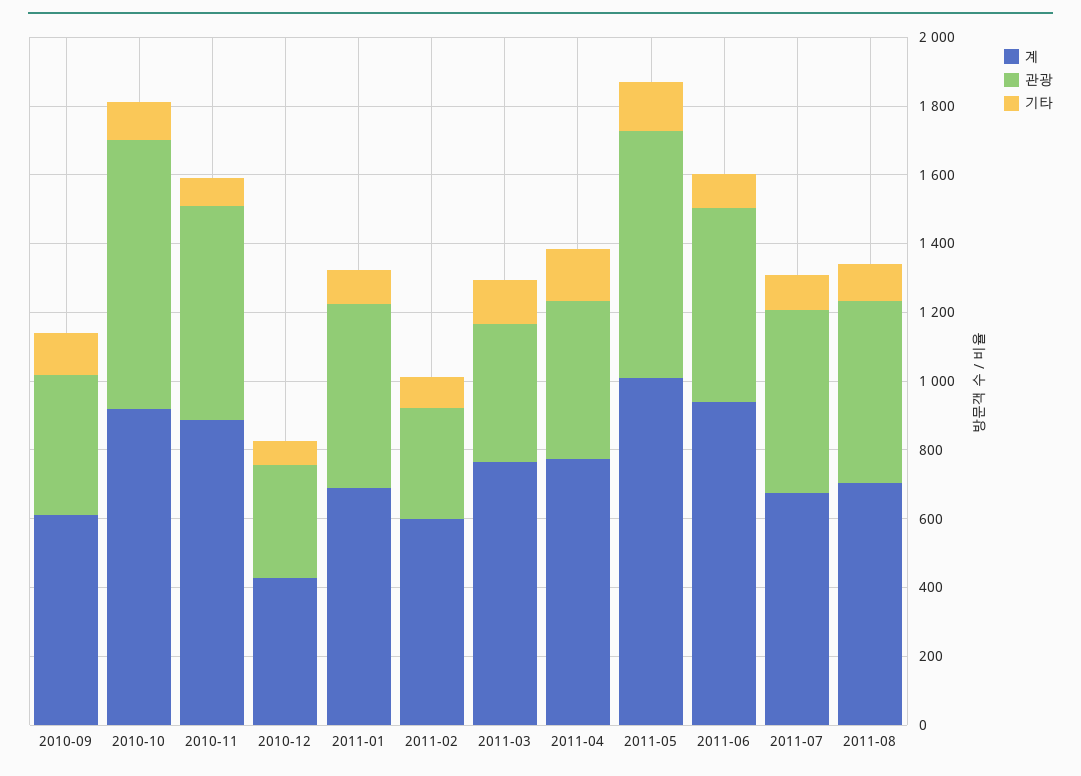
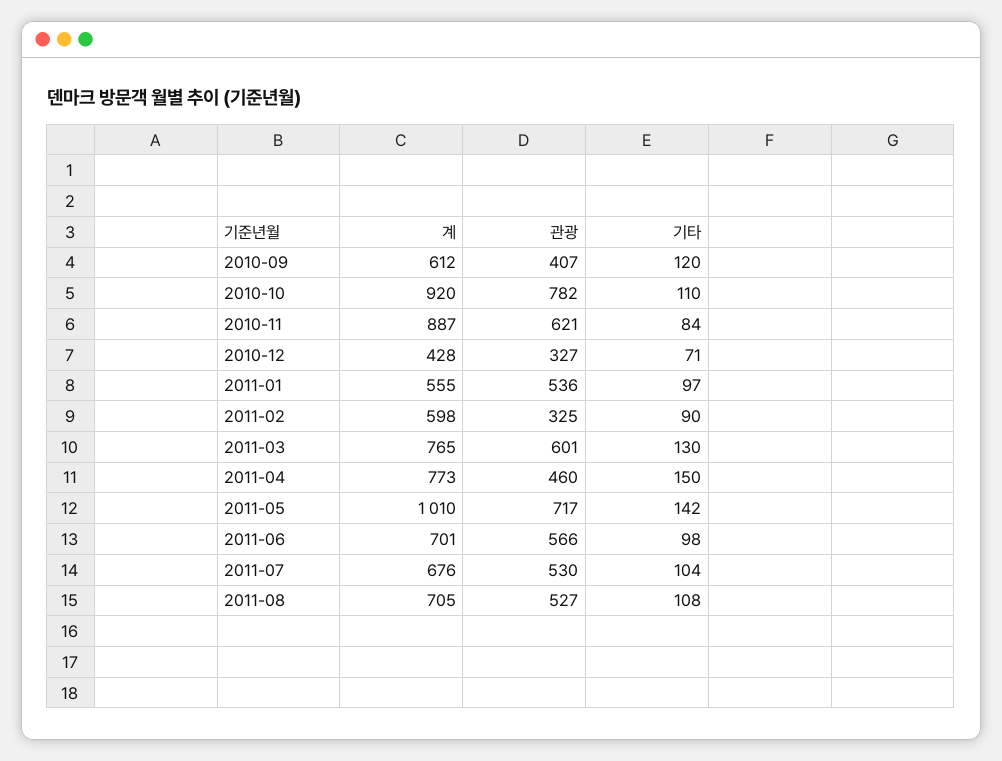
계, 2011-01: 700 -> 555
관광, 2011-03: 400 -> 601
계, 2011-06: 950 -> 701

